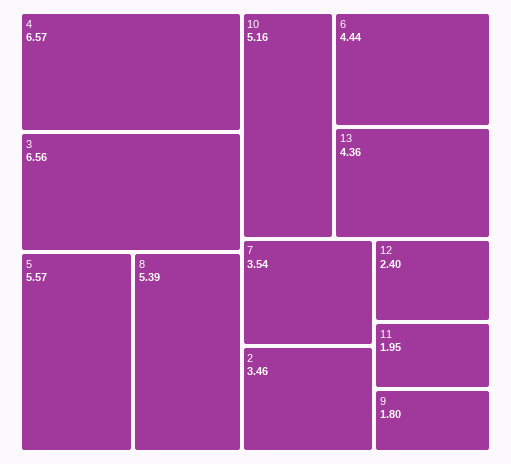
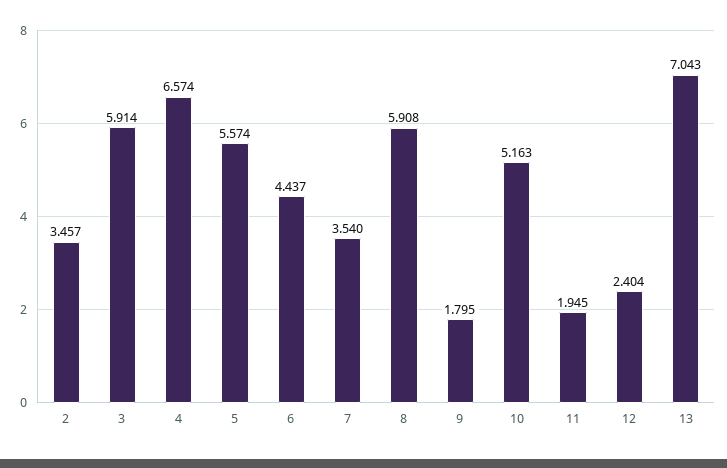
3: 6.56 -> 5.914
8: 5.39 -> 5.908
13: 4.36 -> 7.043

